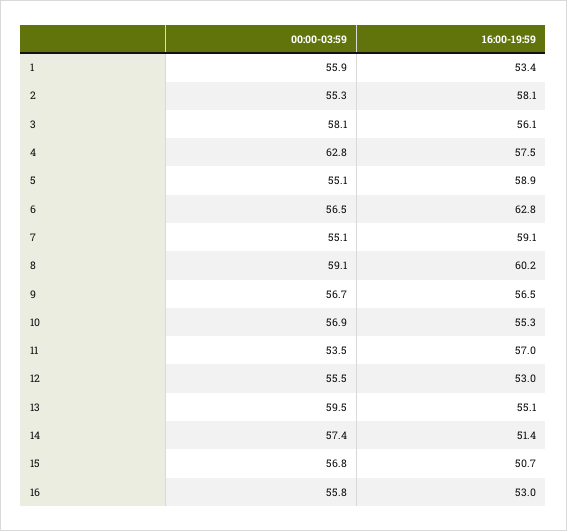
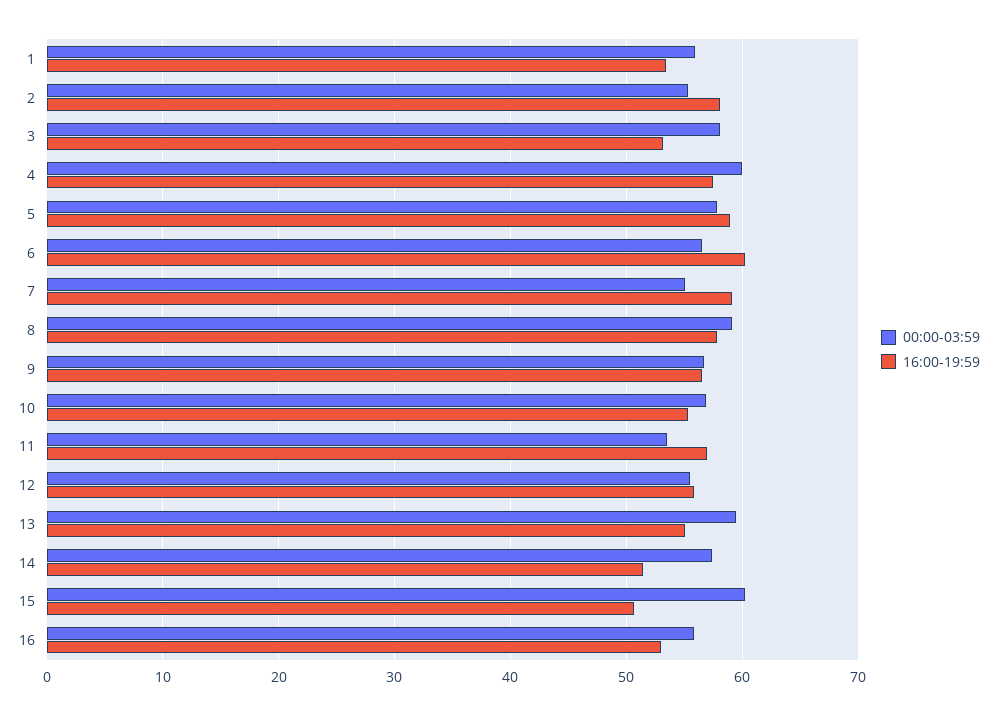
16:00-19:59, 3: 56.1 -> 53
00:00-03:59, 4: 62.8 -> 60
00:00-03:59, 5: 55.1 -> 58
16:00-19:59, 6: 62.8 -> 60
16:00-19:59, 8: 60.2 -> 58
16:00-19:59, 12: 53 -> 56
00:00-03:59, 15: 56.8 -> 60

